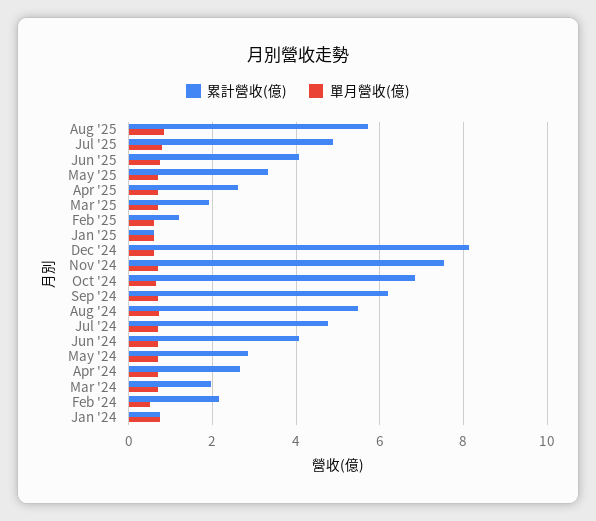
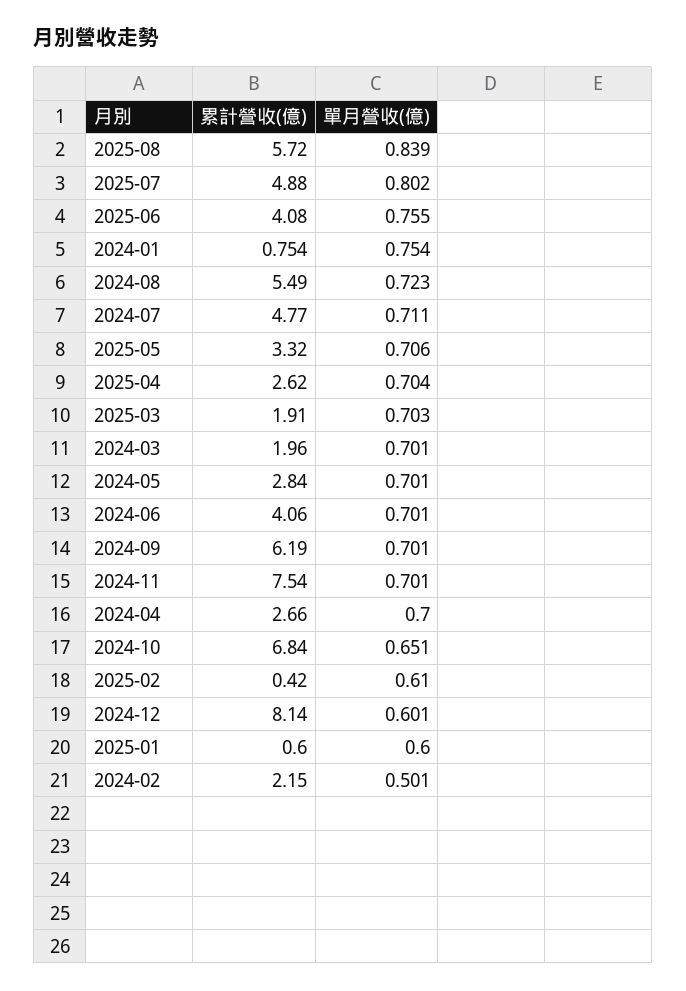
累計營收(億), Feb '25: 1.2 -> 0.42

